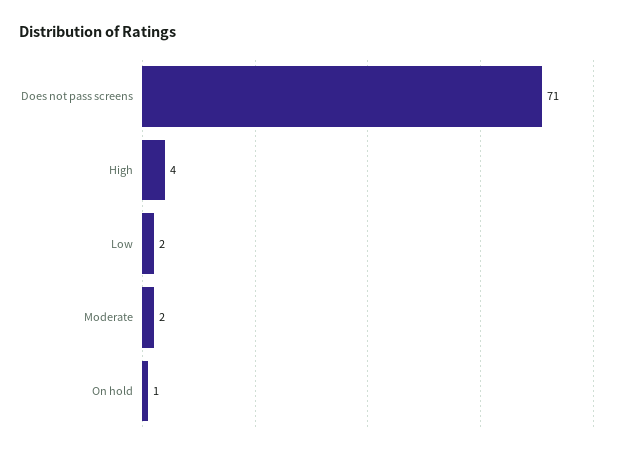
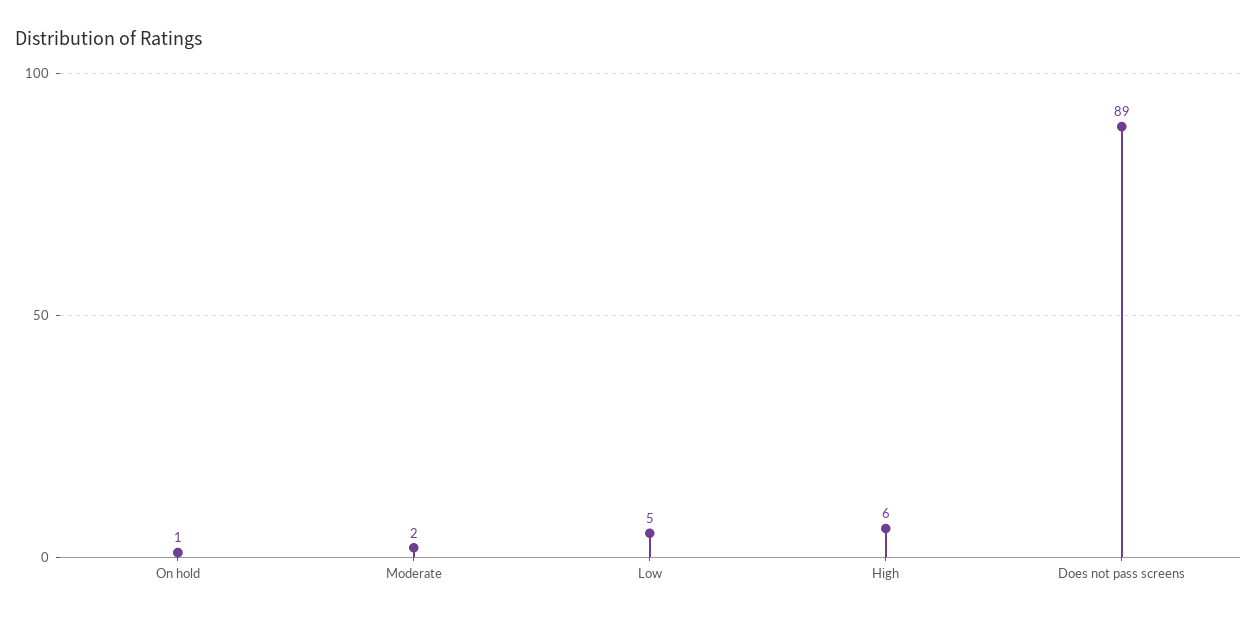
Does not pass screens: 71 -> 89
High: 4 -> 6
Low: 2 -> 5

